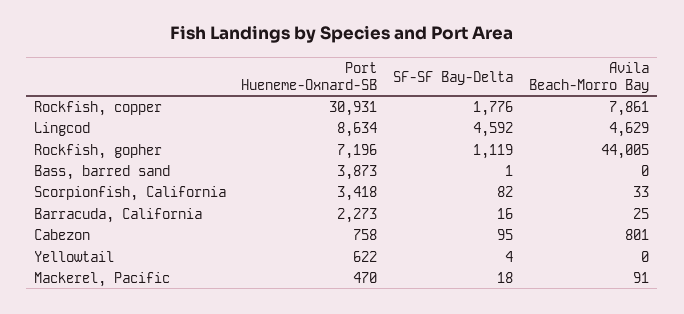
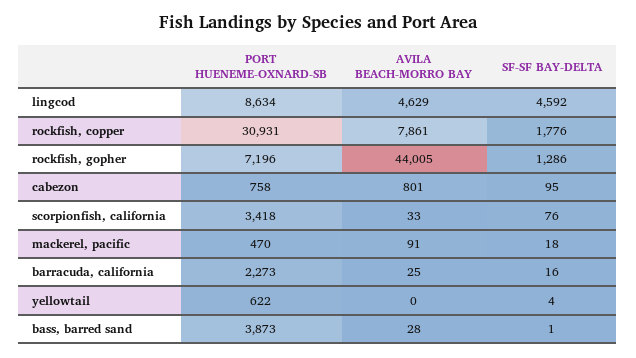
SF-SF Bay-Delta, Rockfish, gopher: 1119 -> 1286
Avila Beach-Morro Bay, Bass, barred sand: 0 -> 28
SF-SF Bay-Delta, Scorpionfish, California: 82 -> 76

